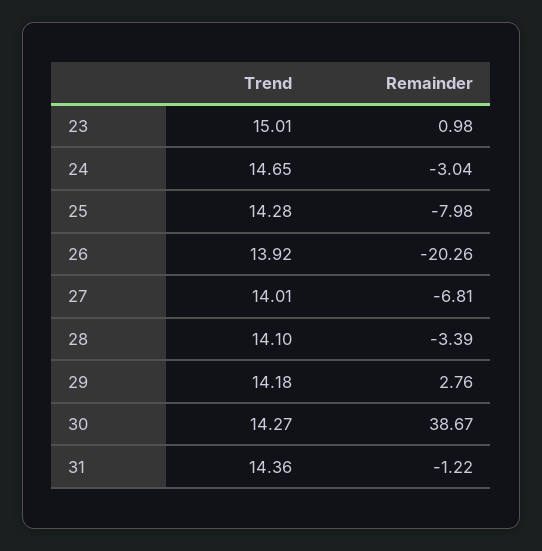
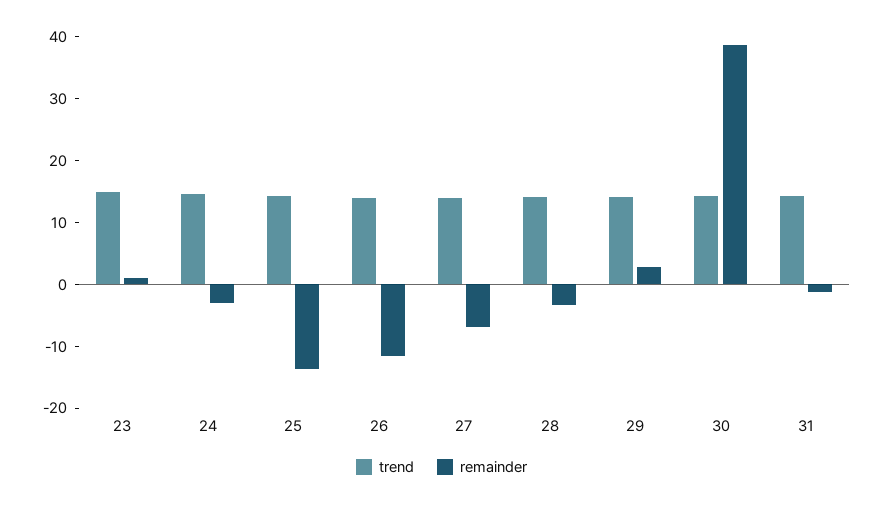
Remainder, 25: -7.98 -> -14
Remainder, 26: -20.26 -> -12

